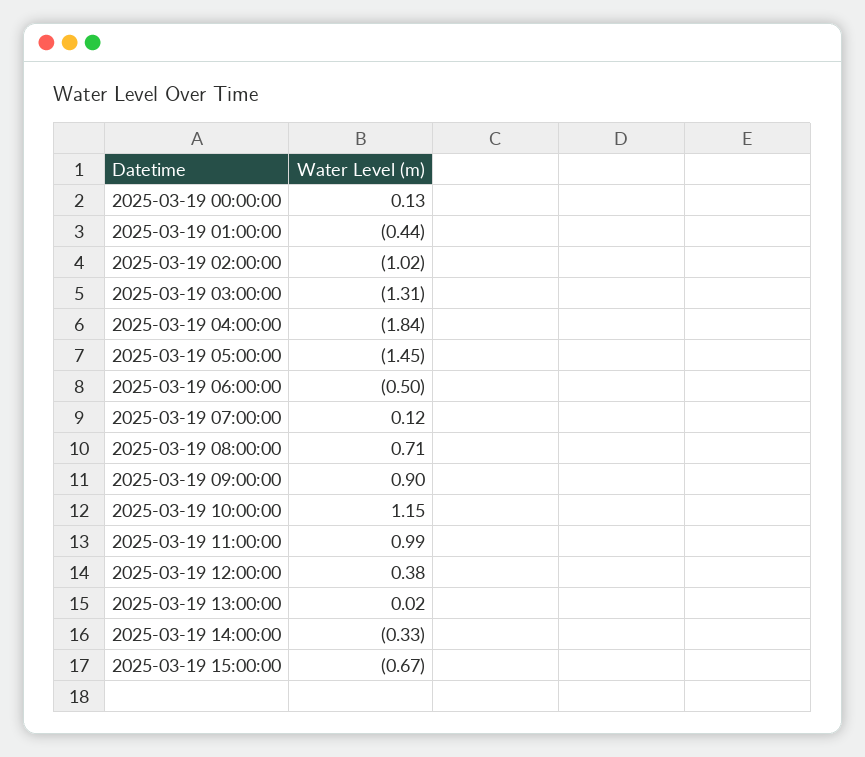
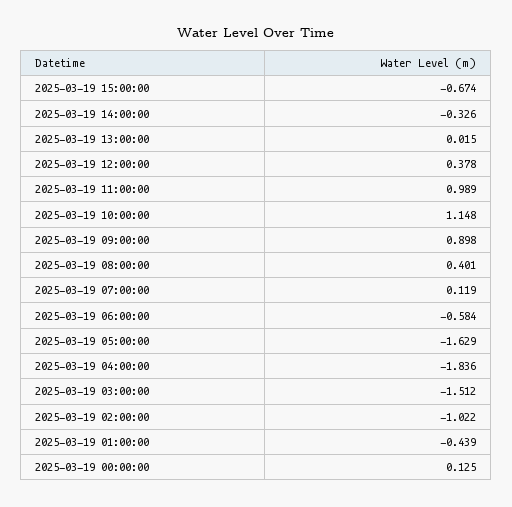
2025-03-19 03:00:00: -1.31 -> -1.512
2025-03-19 05:00:00: -1.45 -> -1.629
2025-03-19 06:00:00: -0.5 -> -0.584
2025-03-19 08:00:00: 0.71 -> 0.401

